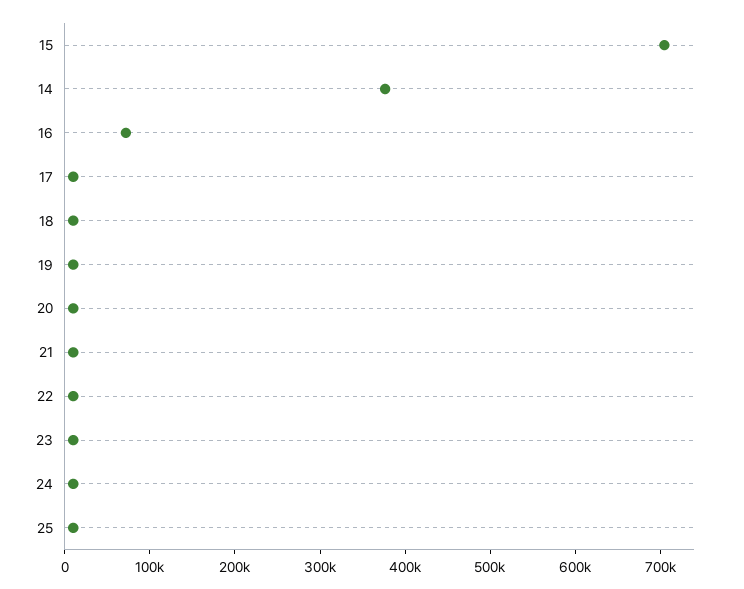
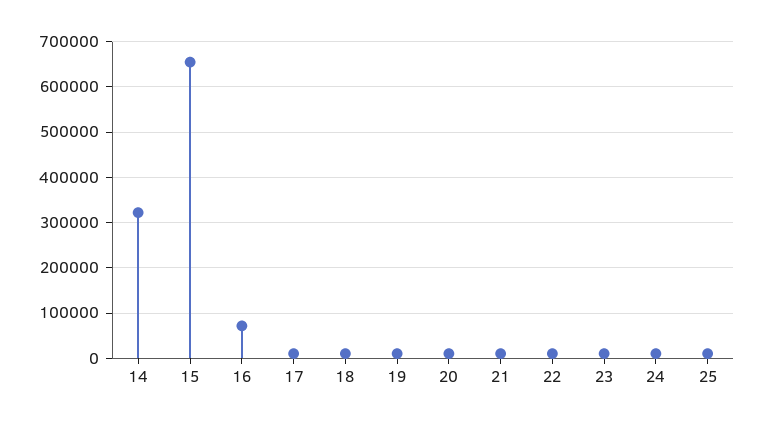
15: 700000 -> 660000
14: 380000 -> 320000

